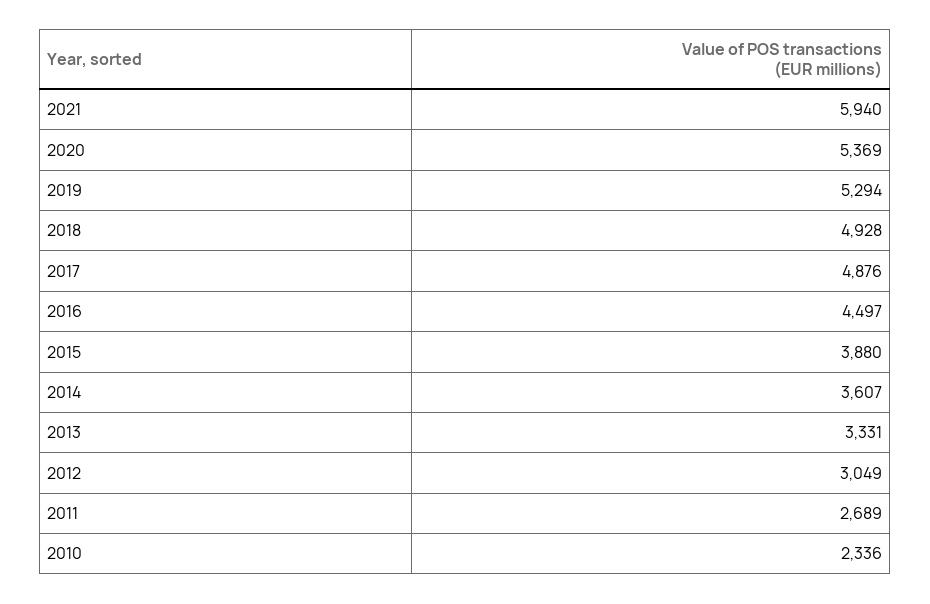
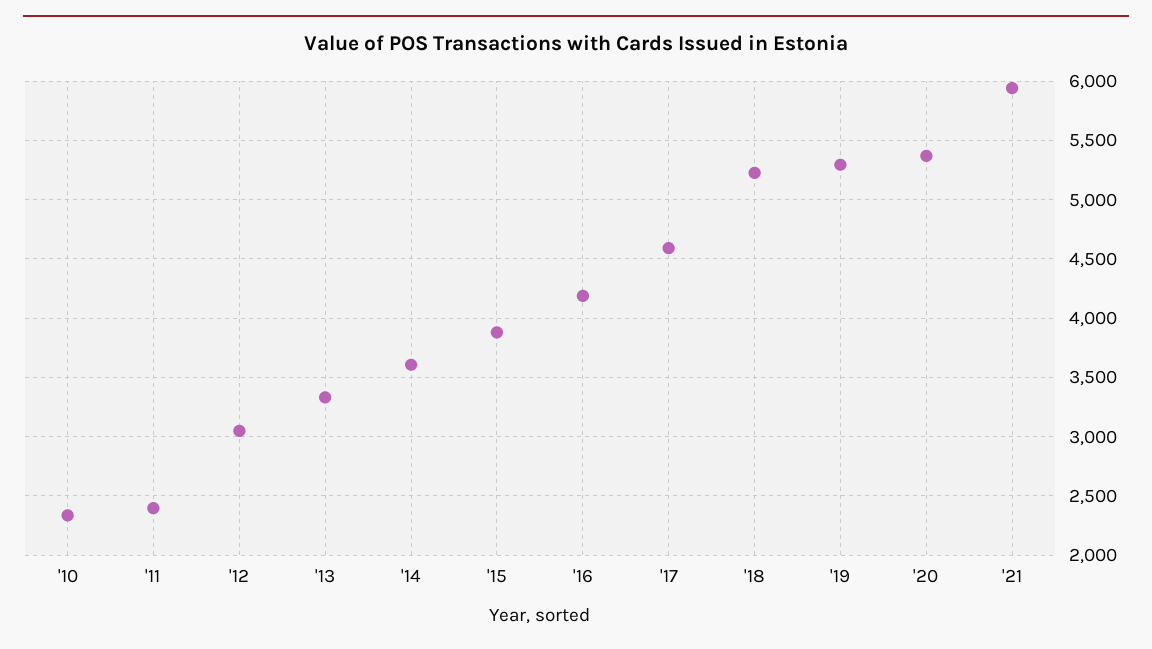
2018: 4928 -> 5200
2017: 4876 -> 4600
2016: 4497 -> 4200
2011: 2689 -> 2400

